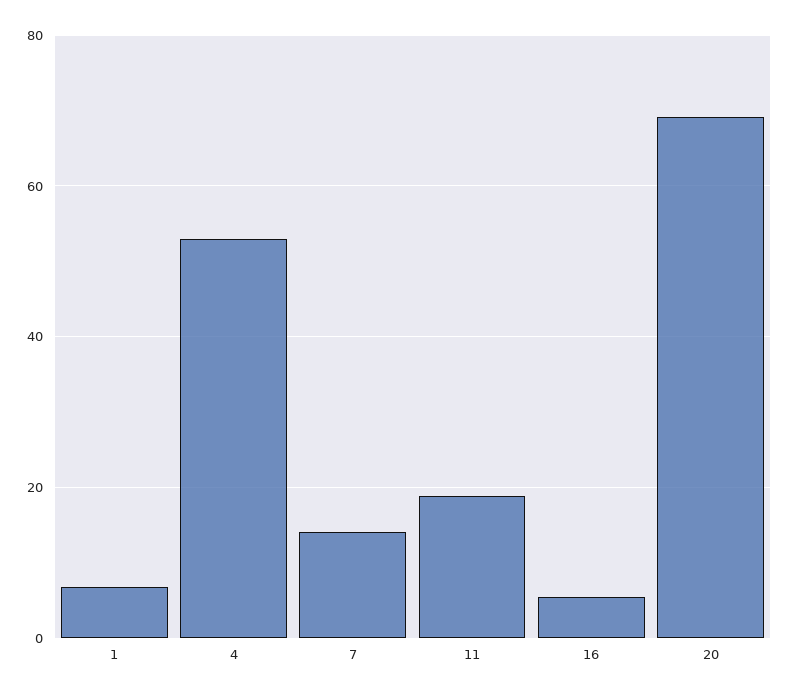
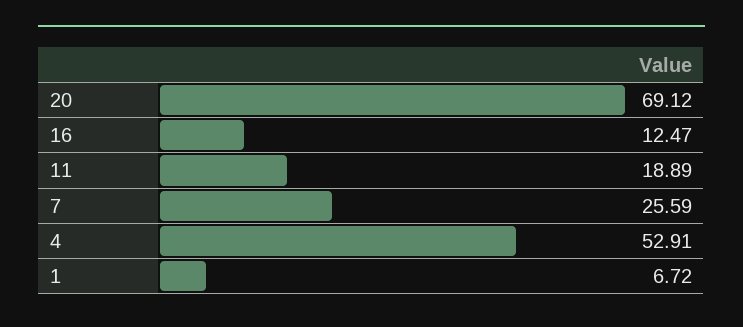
7: 14 -> 25.59
16: 6 -> 12.47

